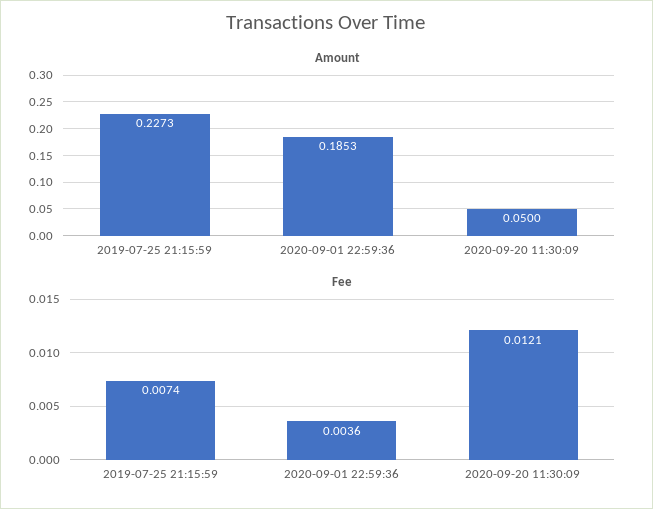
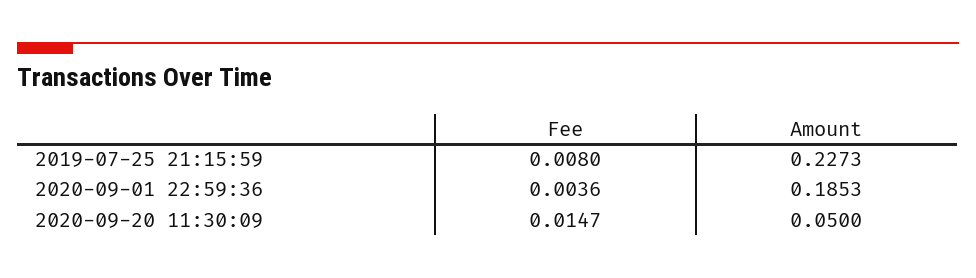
Fee, 2019-07-25 21:15:59: 0.0074 -> 0.008
Fee, 2020-09-20 11:30:09: 0.0121 -> 0.0147

